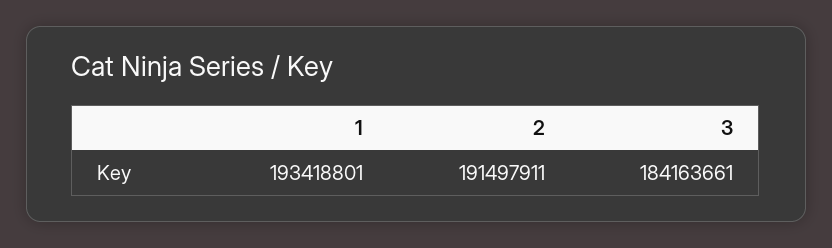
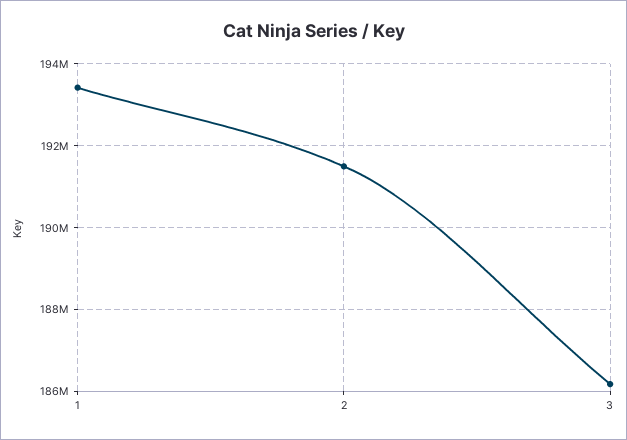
3: 184163661 -> 186200000

